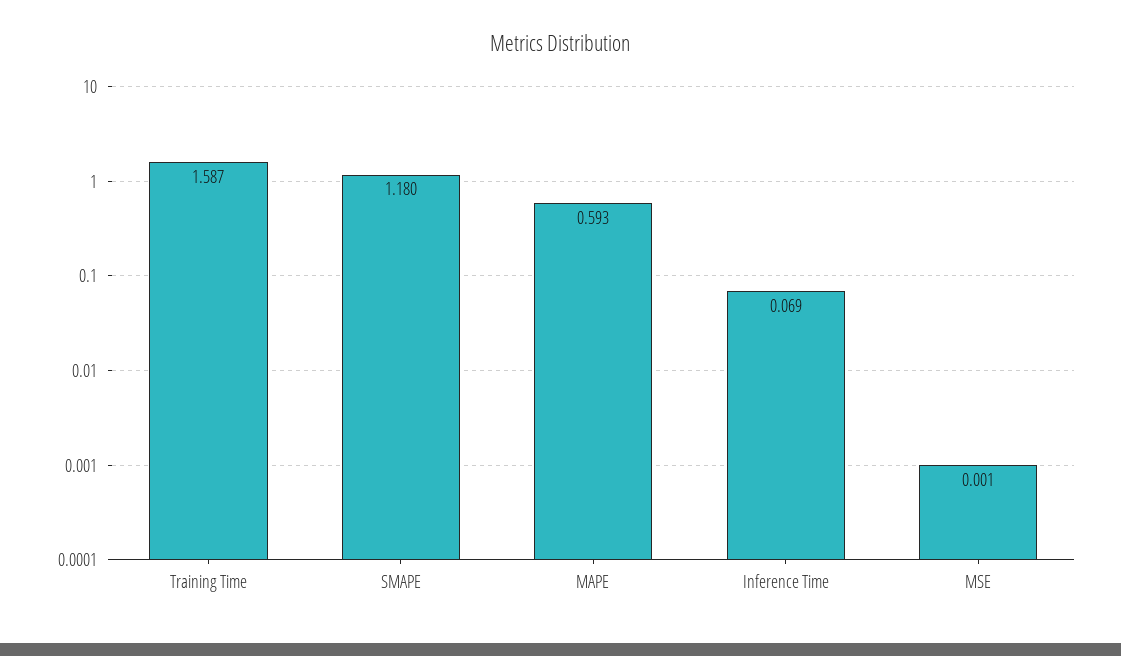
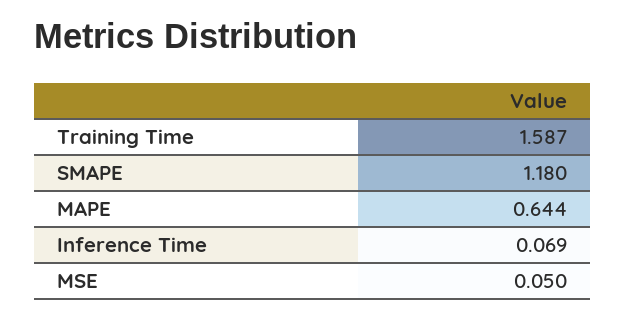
MAPE: 0.593 -> 0.644
MSE: 0.001 -> 0.05

